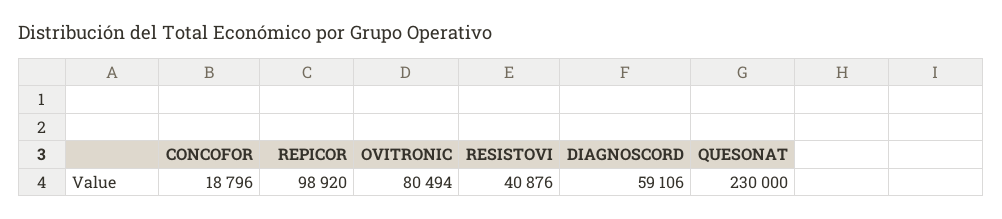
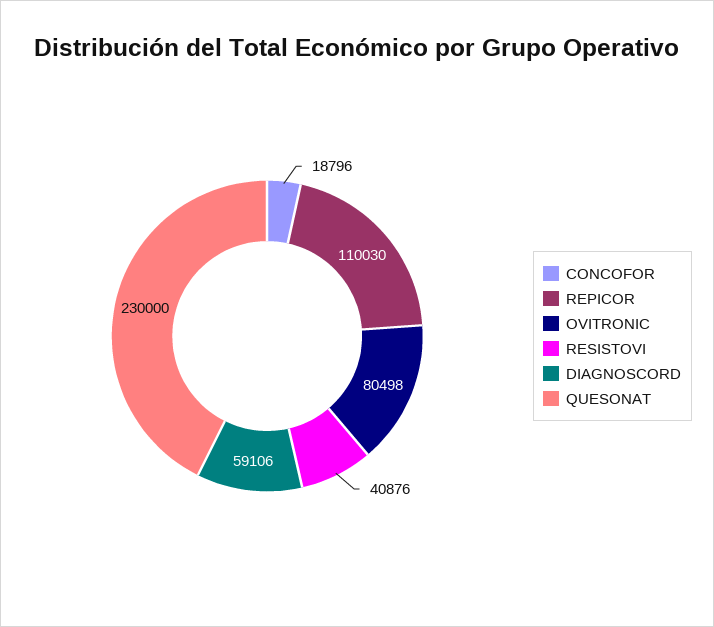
REPICOR: 98920 -> 110030
OVITRONIC: 80494 -> 80498

